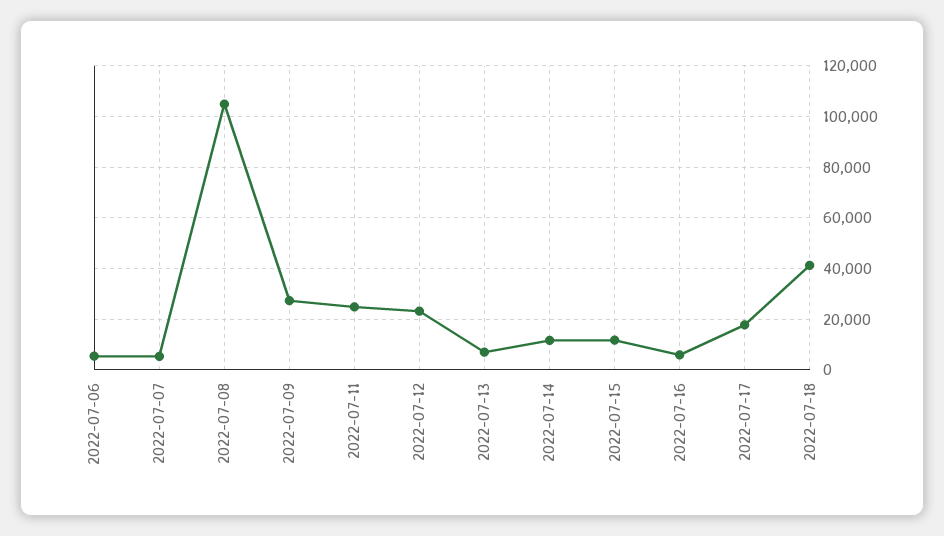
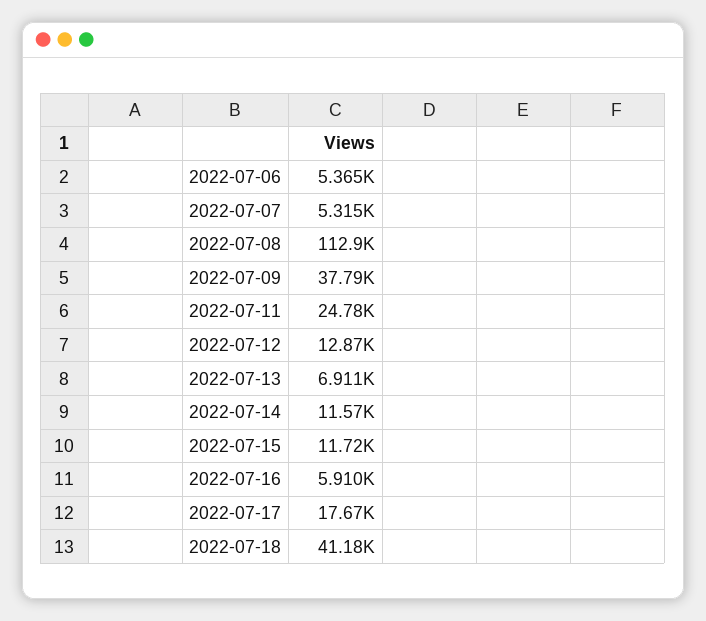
2022-07-08: 105000 -> 112900
2022-07-09: 27500 -> 37790
2022-07-12: 22500 -> 12870

